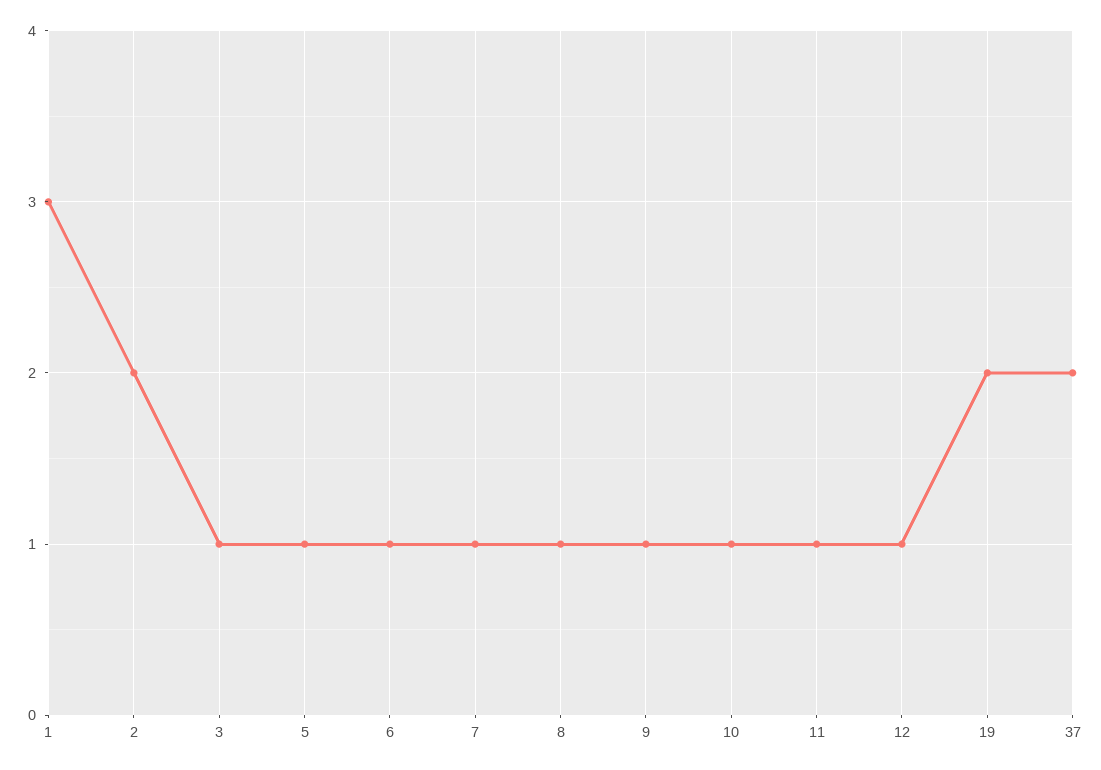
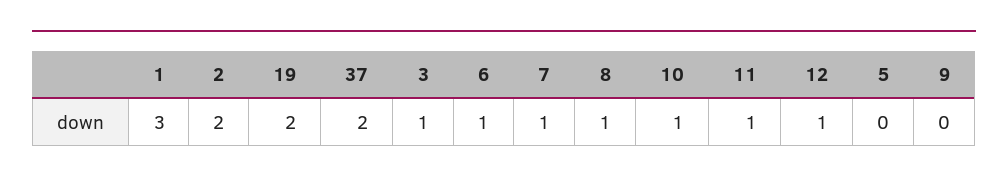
5: 1 -> 0
9: 1 -> 0

